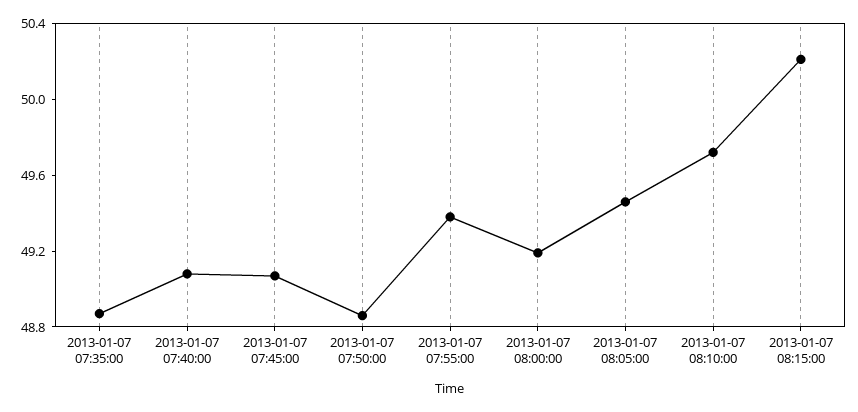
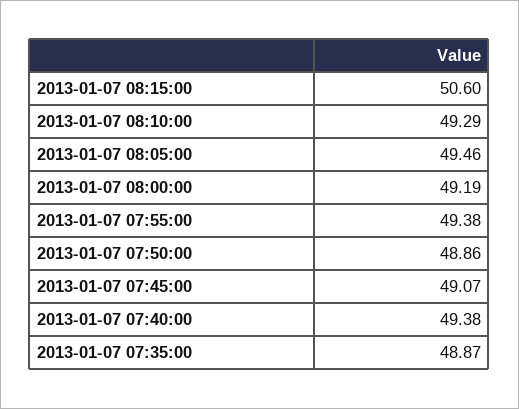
2013-01-07 07:40:00: 49.1 -> 49.38
2013-01-07 08:10:00: 49.7 -> 49.29
2013-01-07 08:15:00: 50.2 -> 50.6

